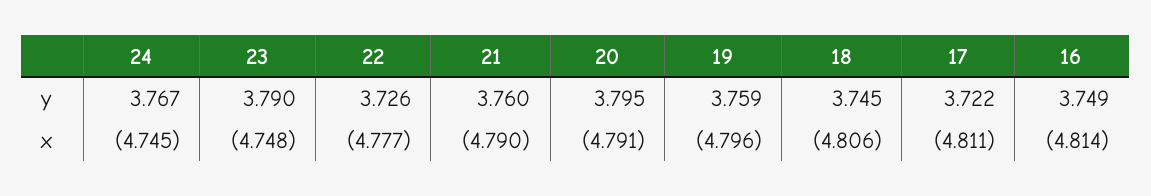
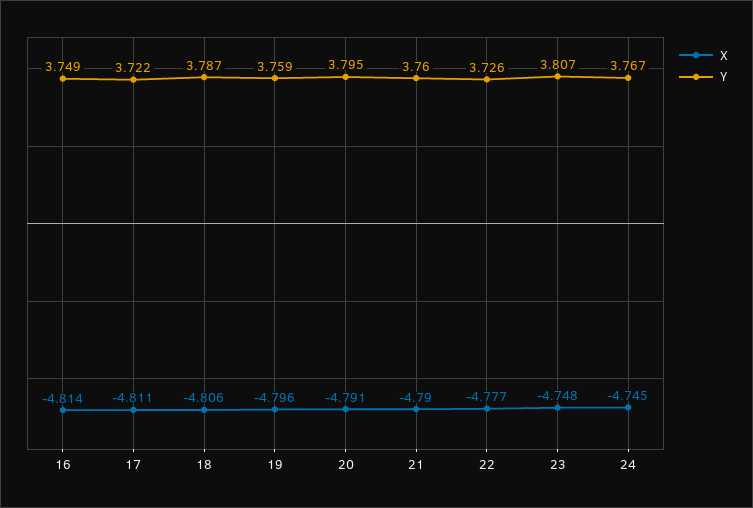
y, 23: 3.79 -> 3.807
y, 18: 3.745 -> 3.787

